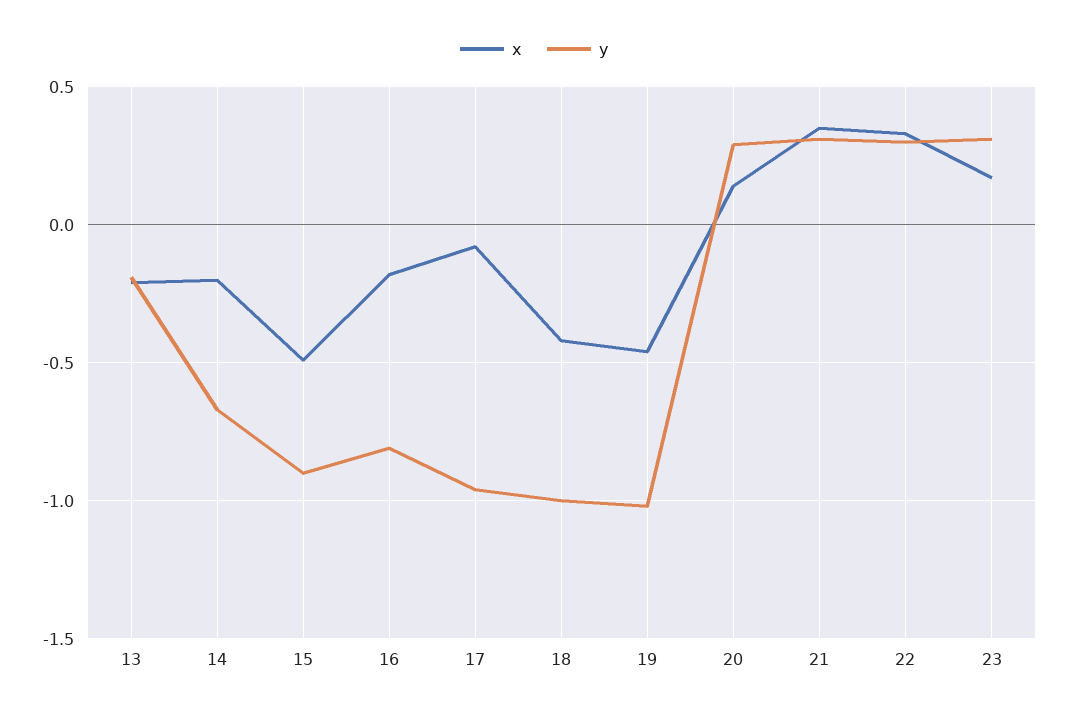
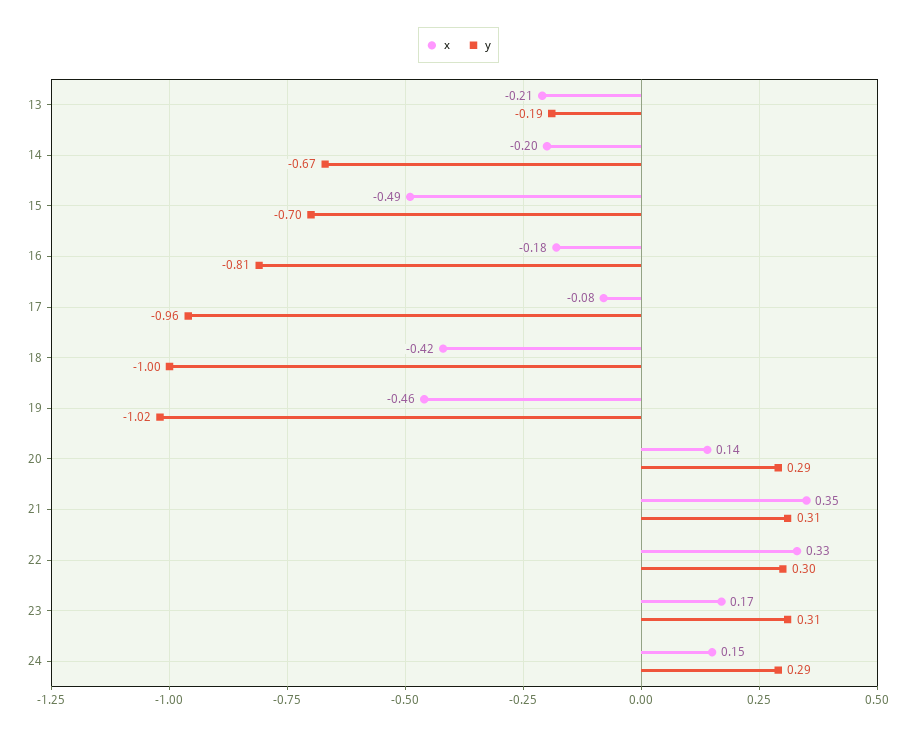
y, 15: -0.9 -> -0.7
x, 24: none -> 0.15
y, 24: none -> 0.29

